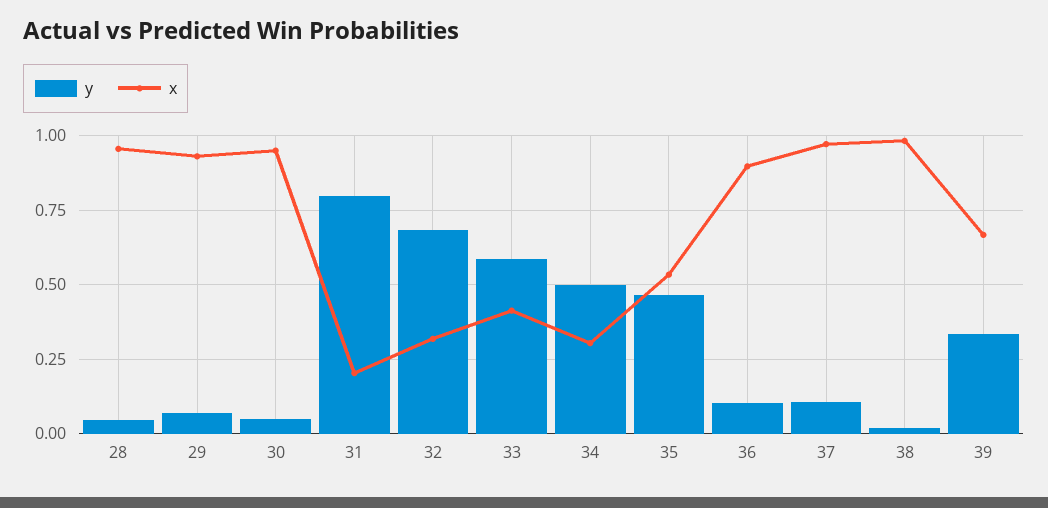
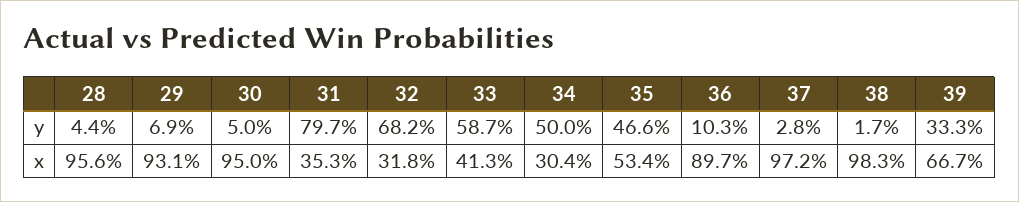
x, 31: 0.2 -> 0.353
y, 37: 0.1 -> 0.028

